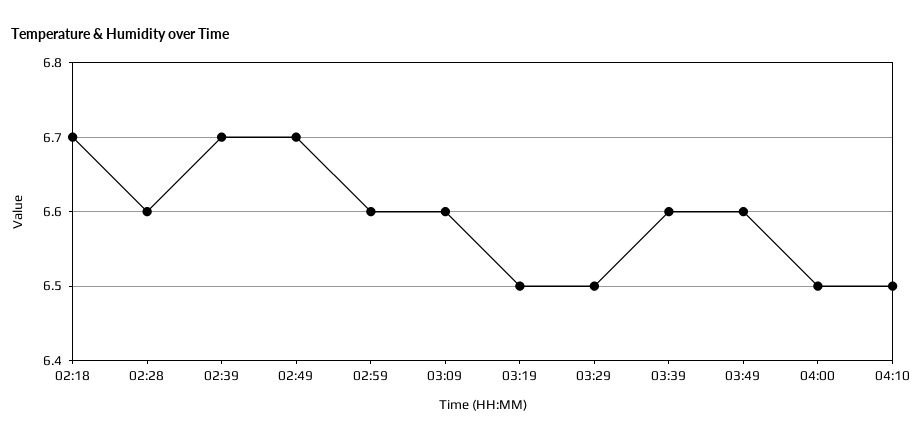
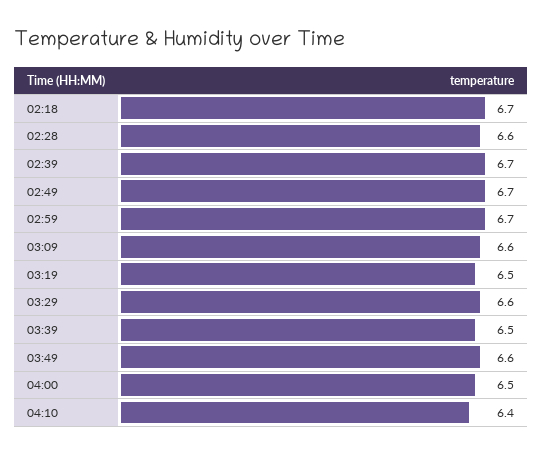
02:59: 6.6 -> 6.7
03:29: 6.5 -> 6.6
03:39: 6.6 -> 6.5
04:10: 6.5 -> 6.4

